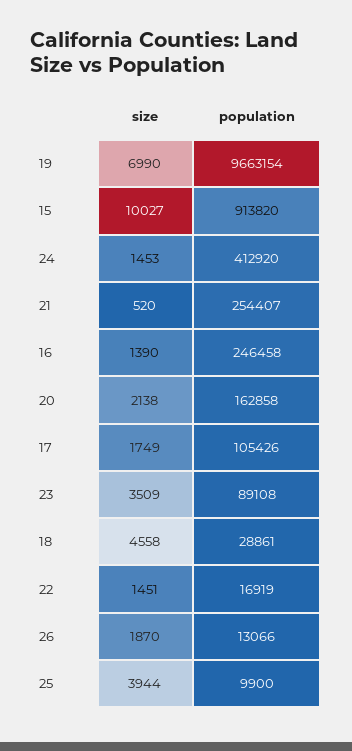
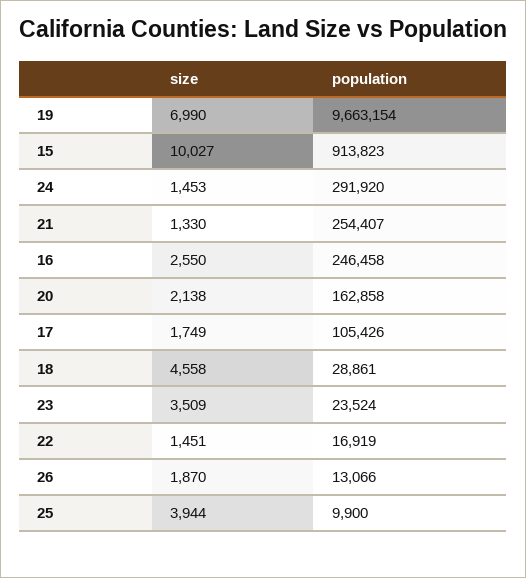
population, 15: 913820 -> 913823
population, 24: 412920 -> 291920
size, 21: 520 -> 1330
size, 16: 1390 -> 2550
population, 23: 89108 -> 23524

